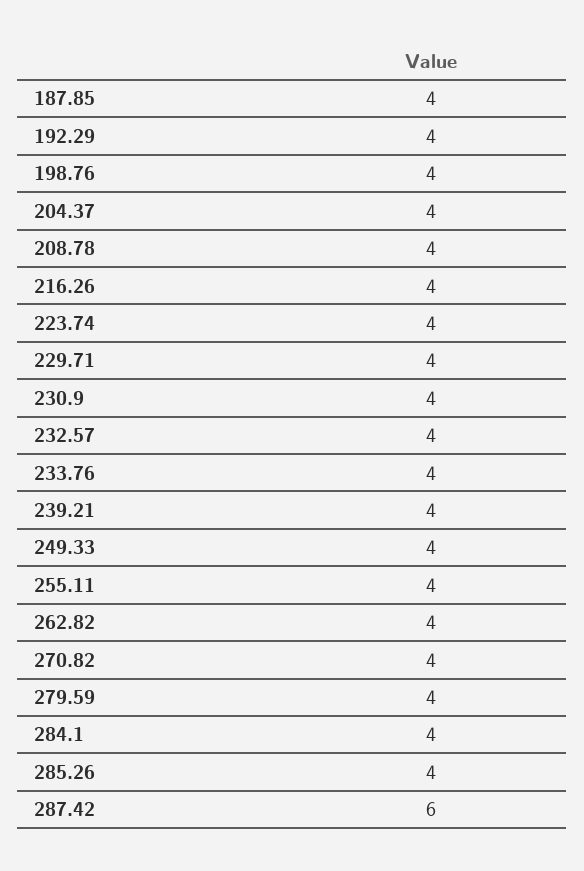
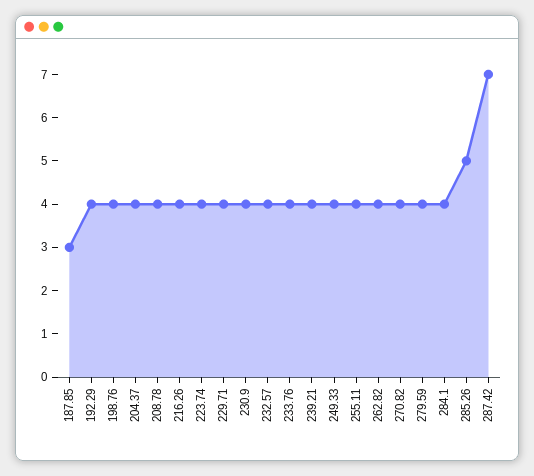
187.85: 4 -> 3
285.26: 4 -> 5
287.42: 6 -> 7

